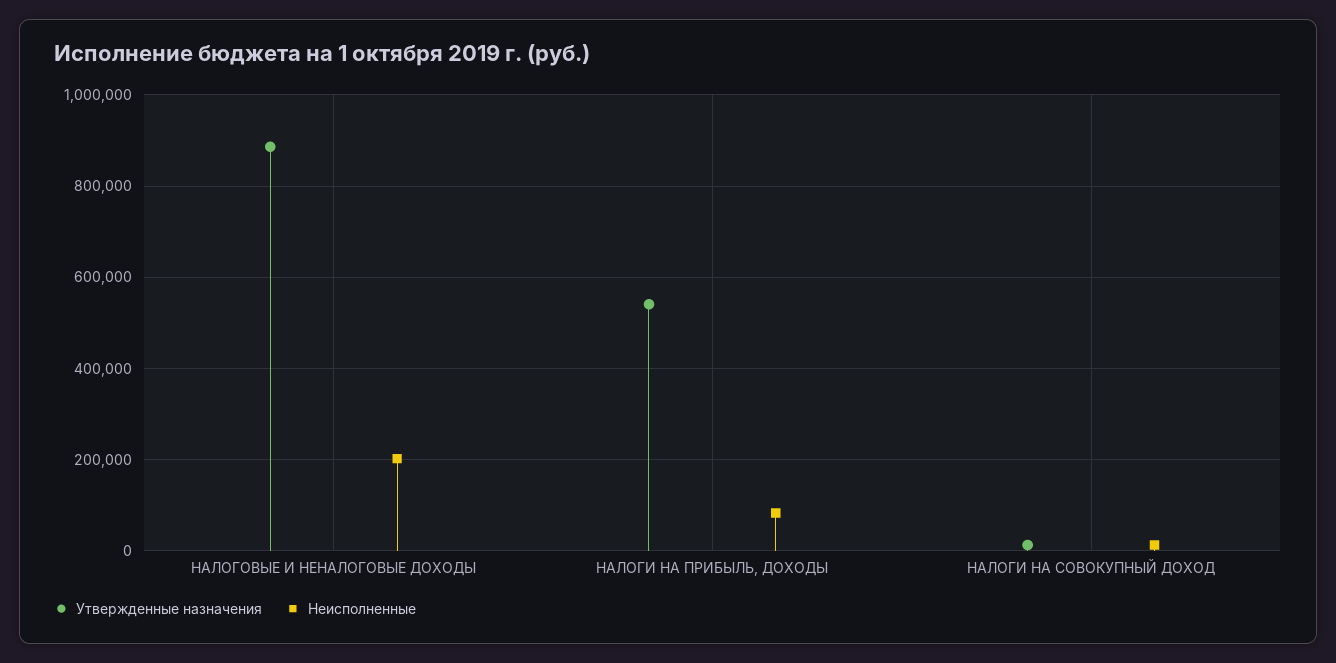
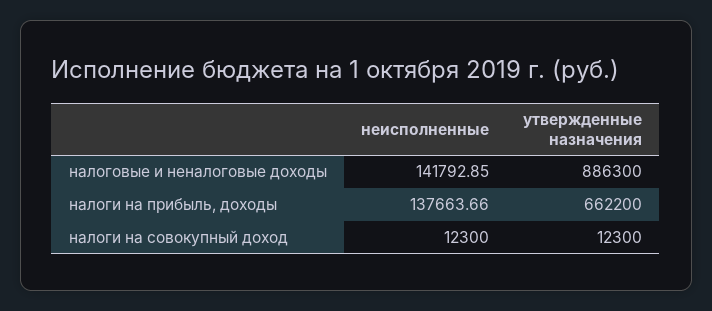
Неисполненные, НАЛОГОВЫЕ И НЕНАЛОГОВЫЕ ДОХОДЫ: 200000 -> 141792.85
Утвержденные назначения, НАЛОГИ НА ПРИБЫЛЬ, ДОХОДЫ: 540000 -> 662200
Неисполненные, НАЛОГИ НА ПРИБЫЛЬ, ДОХОДЫ: 80000 -> 137663.66

